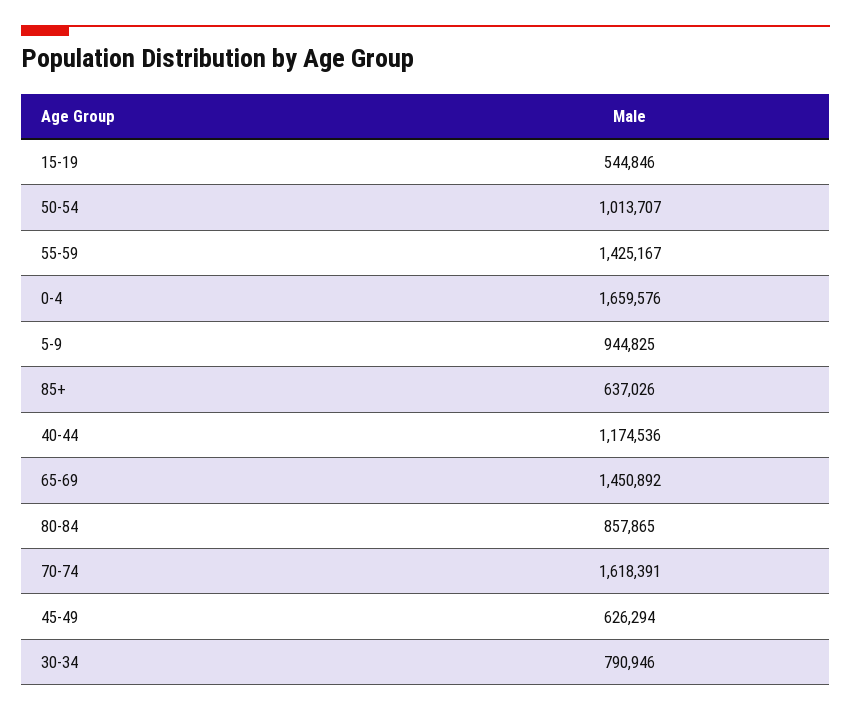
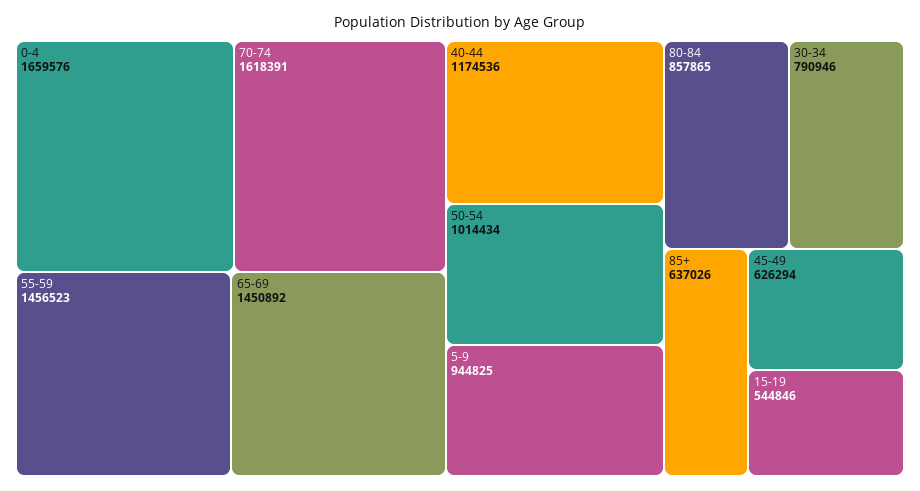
50-54: 1013707 -> 1014434
55-59: 1425167 -> 1456523

